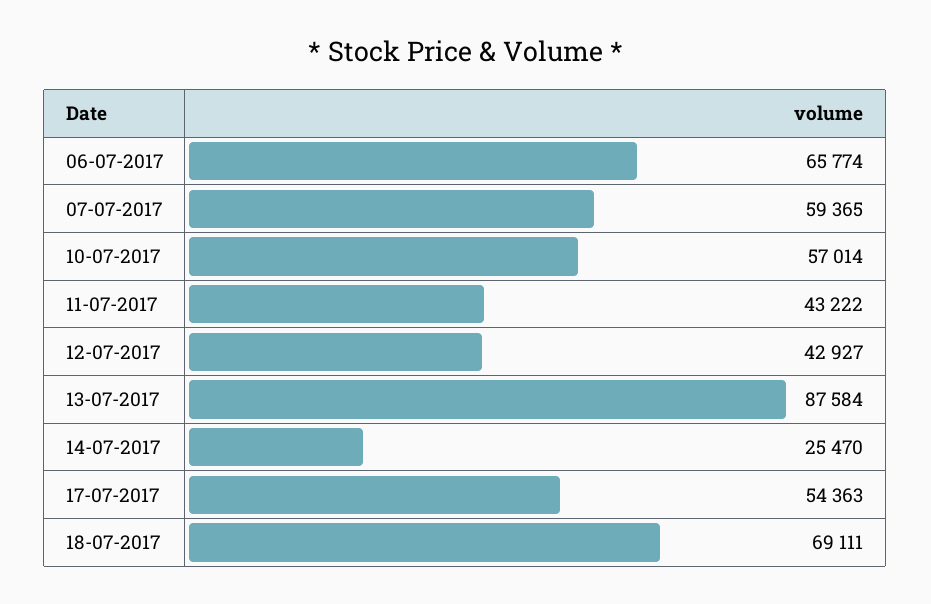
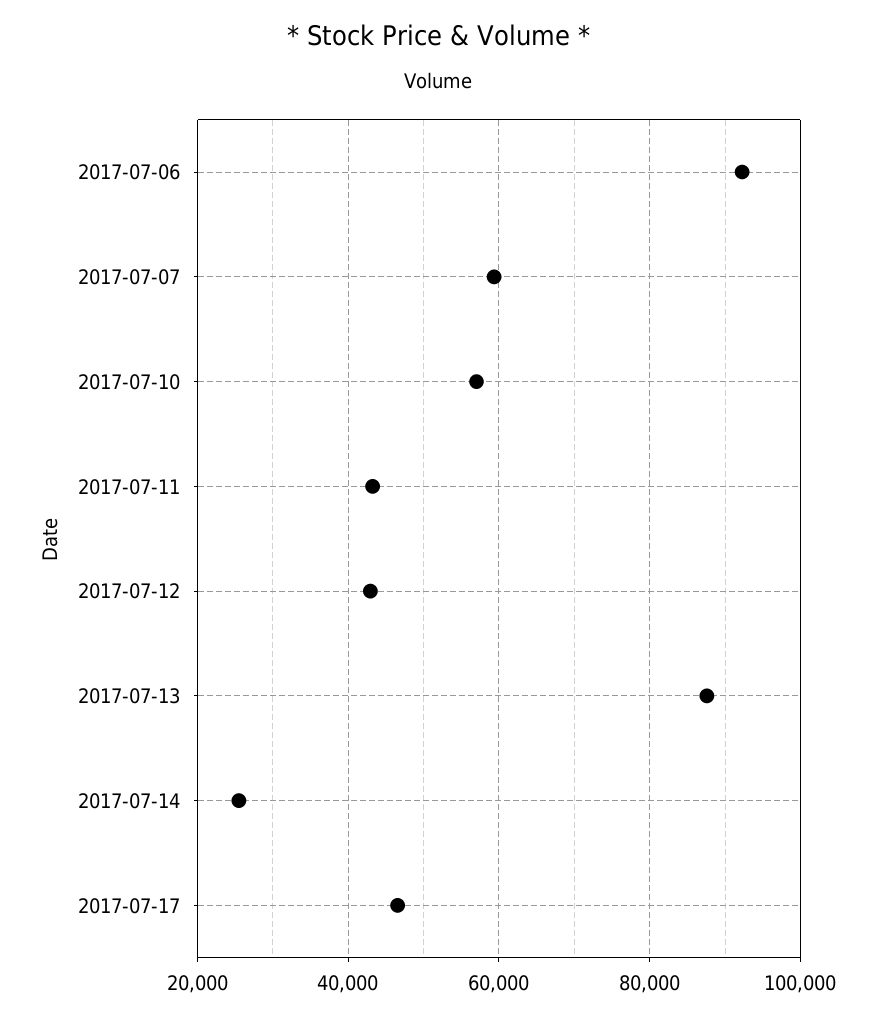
06-07-2017: 65774 -> 92000
17-07-2017: 54363 -> 46000
18-07-2017: 69111 -> none

